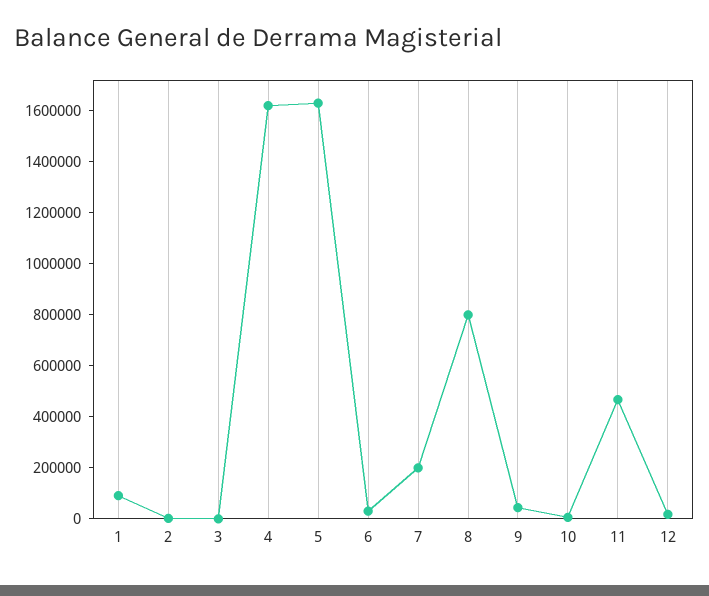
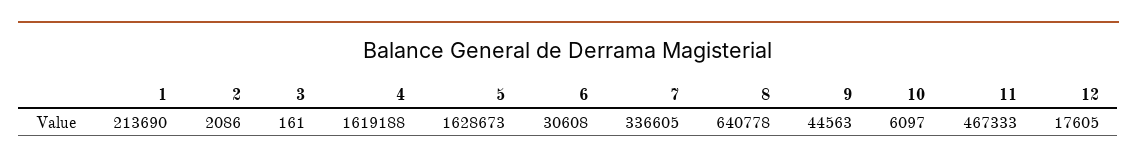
1: 100000 -> 213690
7: 200000 -> 336605
8: 800000 -> 640778

